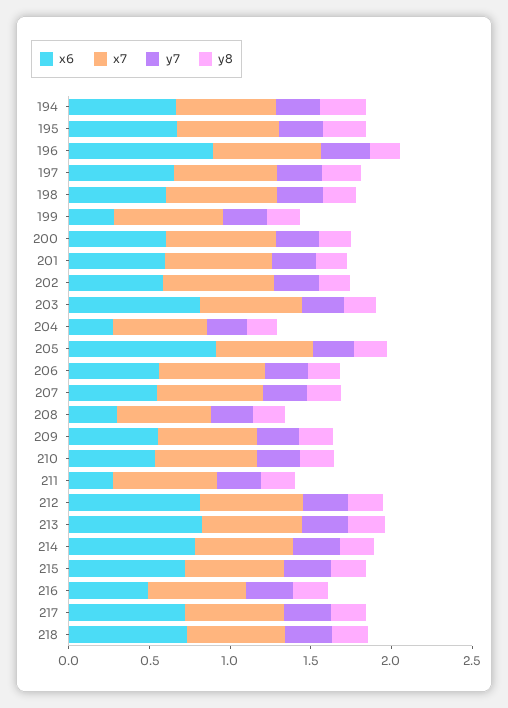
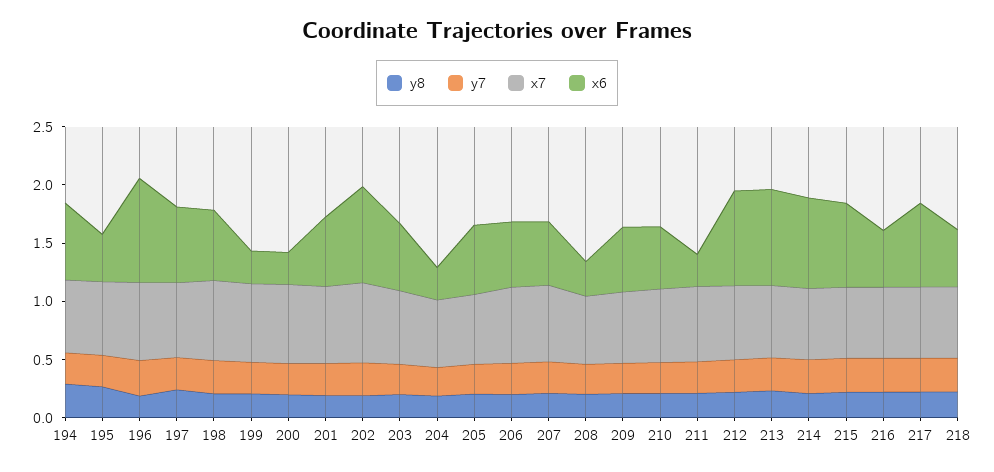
x6, 195: 0.7 -> 0.4
x6, 200: 0.6 -> 0.3
x6, 202: 0.6 -> 0.8
x6, 203: 0.8 -> 0.6
x6, 205: 0.9 -> 0.6
x6, 218: 0.7 -> 0.5

